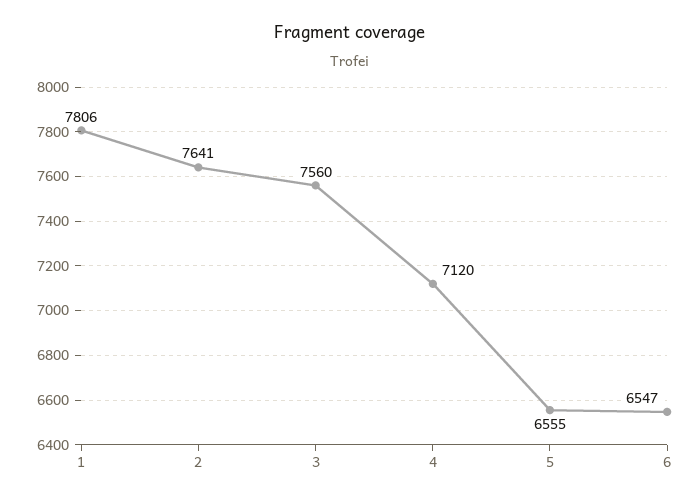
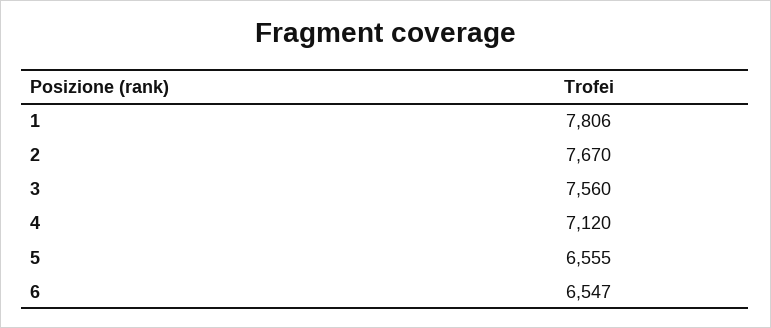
2: 7641 -> 7670

